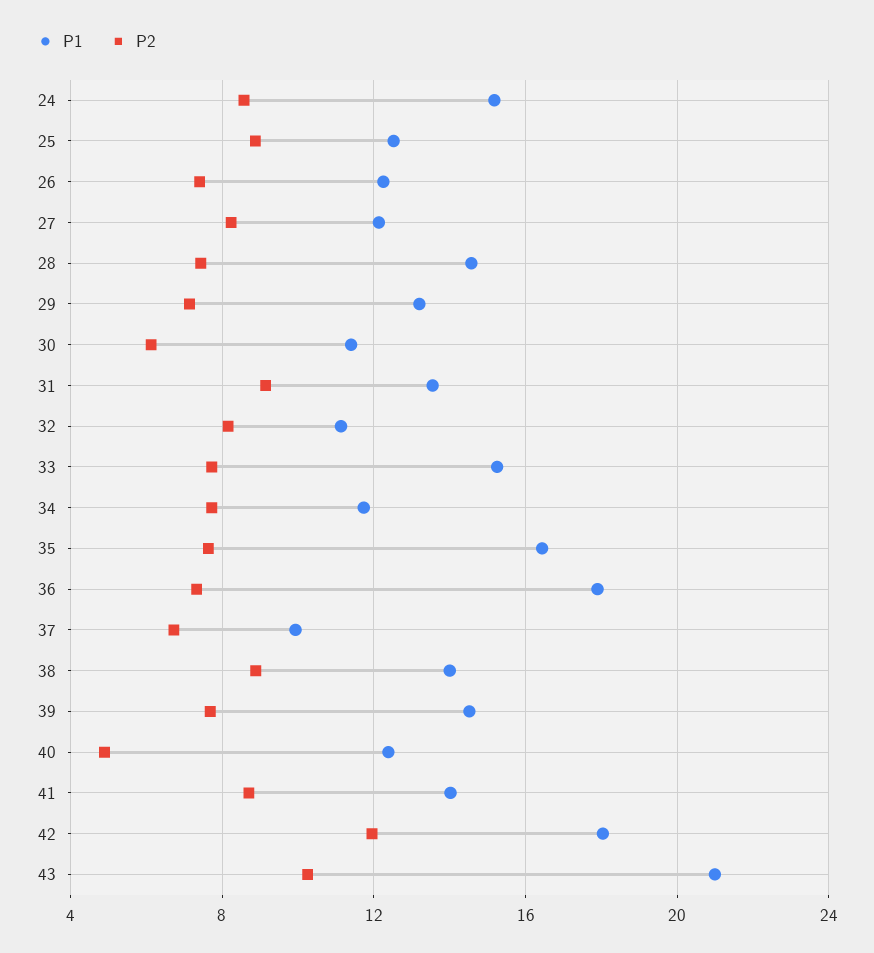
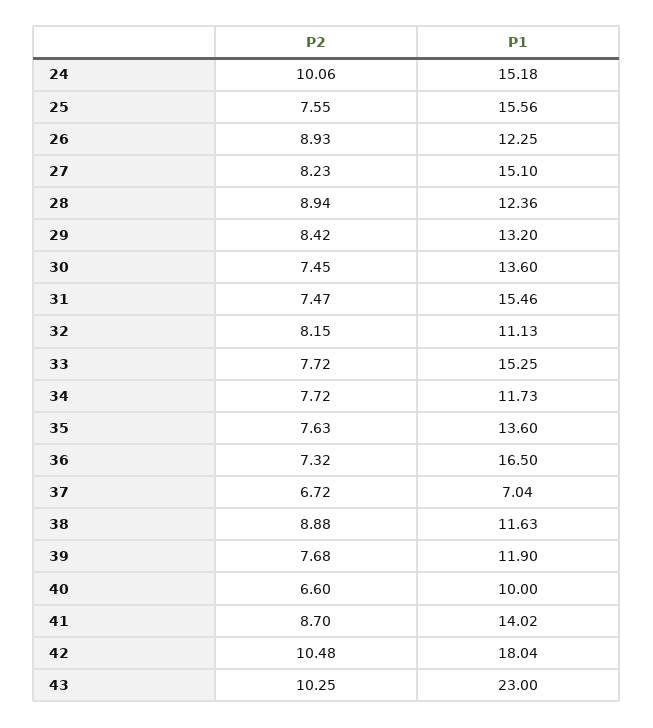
P2, 24: 8.5 -> 10.06
P1, 25: 12.5 -> 15.56
P2, 25: 9 -> 7.55
P2, 26: 7.5 -> 8.93
P1, 27: 12 -> 15.1
P1, 28: 14.5 -> 12.36
P2, 28: 7.5 -> 8.94
P2, 29: 7 -> 8.42
P1, 30: 11.5 -> 13.6
P2, 30: 6 -> 7.45
P1, 31: 13.5 -> 15.46
P2, 31: 9 -> 7.47
P1, 35: 16.5 -> 13.6
P1, 36: 18 -> 16.5
P1, 37: 10 -> 7.04
P1, 38: 14 -> 11.63
P1, 39: 14.5 -> 11.9
P1, 40: 12.5 -> 10
P2, 40: 5 -> 6.6
P2, 42: 12 -> 10.48
P1, 43: 21 -> 23

